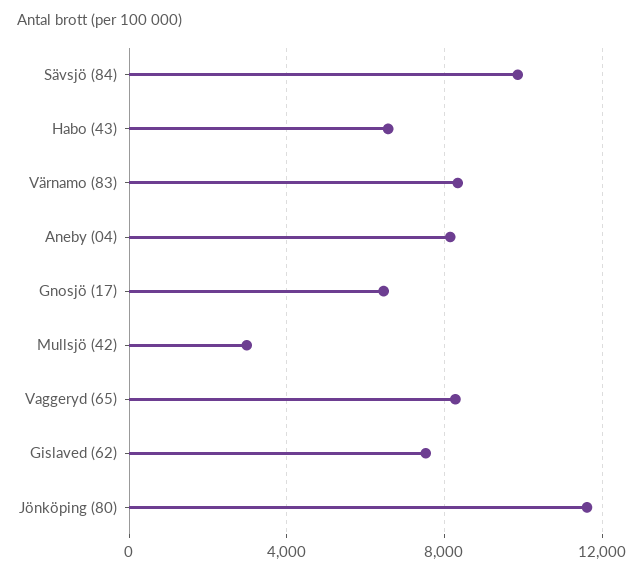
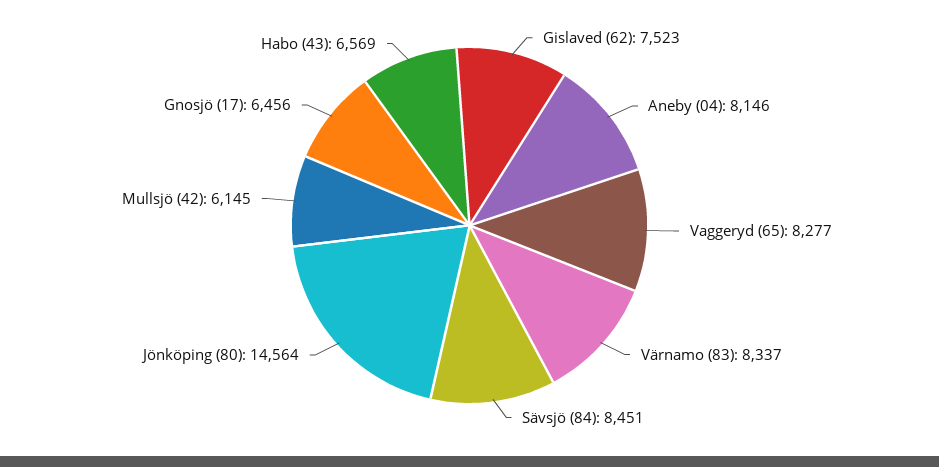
Sävsjö (84): 10000 -> 8451
Mullsjö (42): 3000 -> 6145
Jönköping (80): 11500 -> 14564

